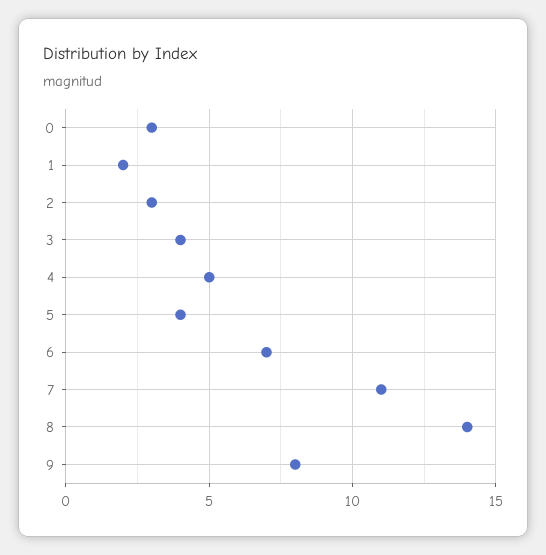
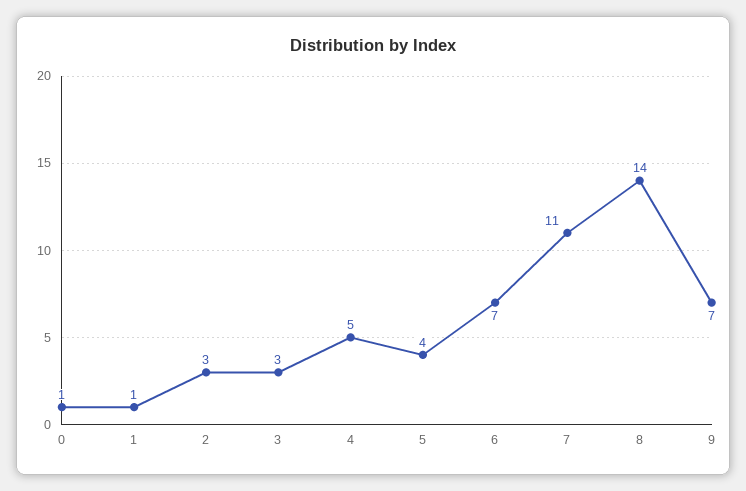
0: 3 -> 1
1: 2 -> 1
3: 4 -> 3
9: 8 -> 7

